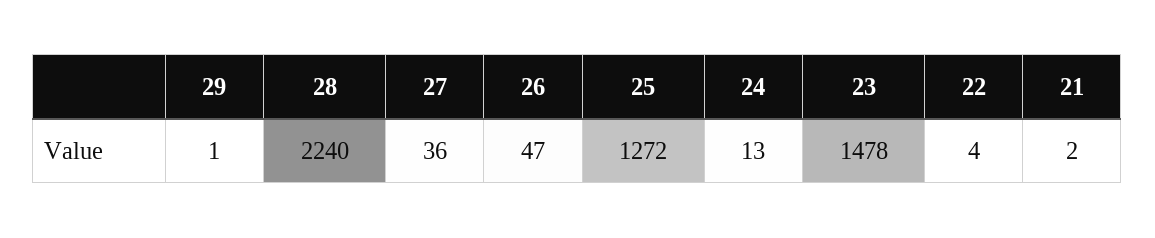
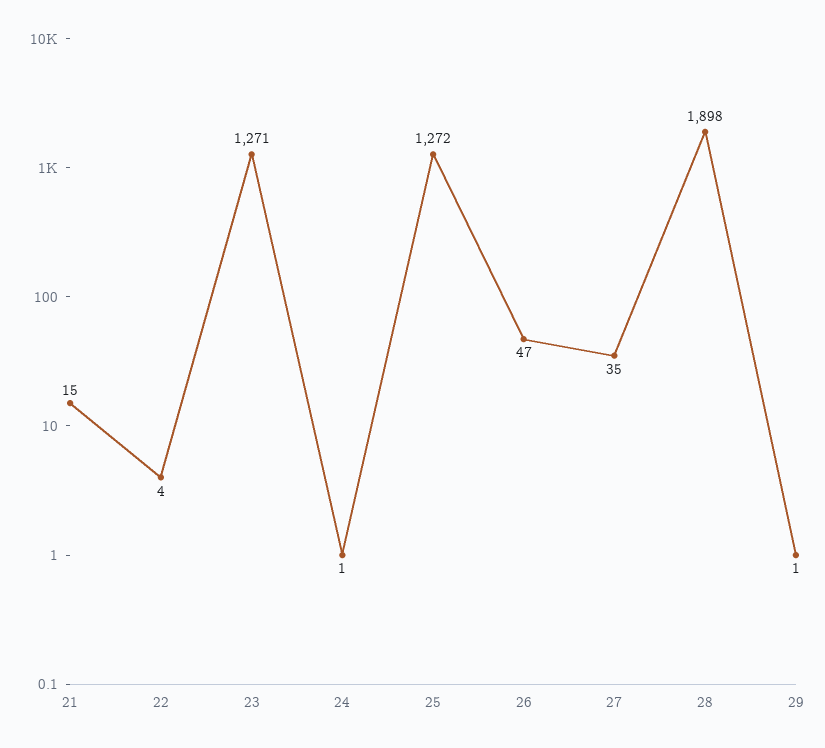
28: 2240 -> 1898
27: 36 -> 35
24: 13 -> 1
23: 1478 -> 1271
21: 2 -> 15

